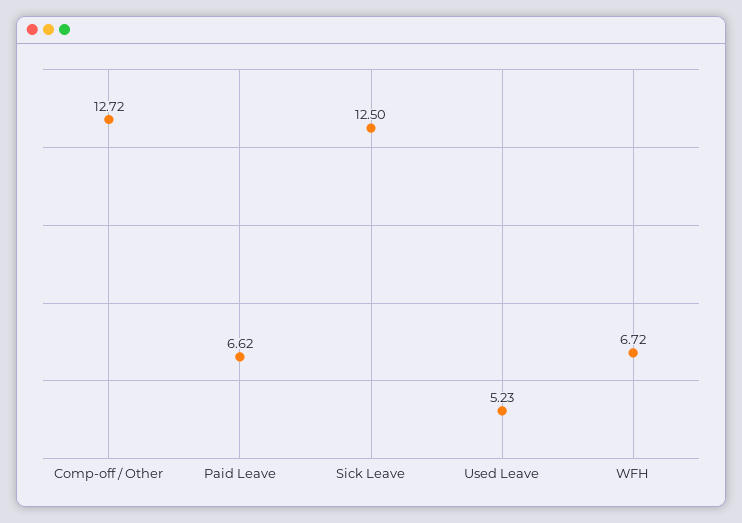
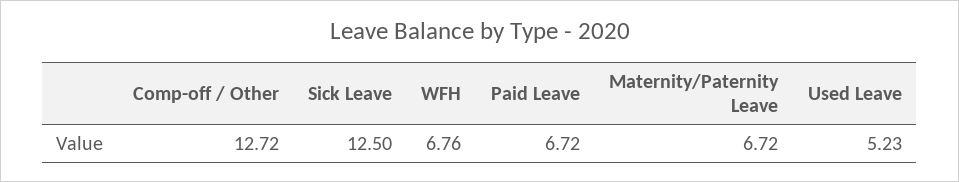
Paid Leave: 6.62 -> 6.72
WFH: 6.72 -> 6.76
Maternity/Paternity Leave: none -> 6.72

